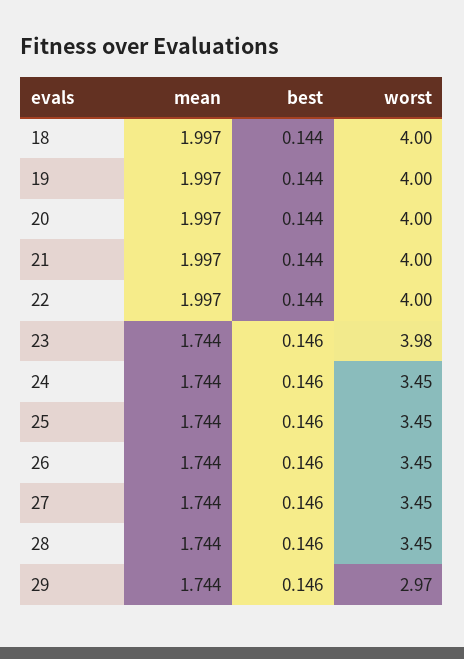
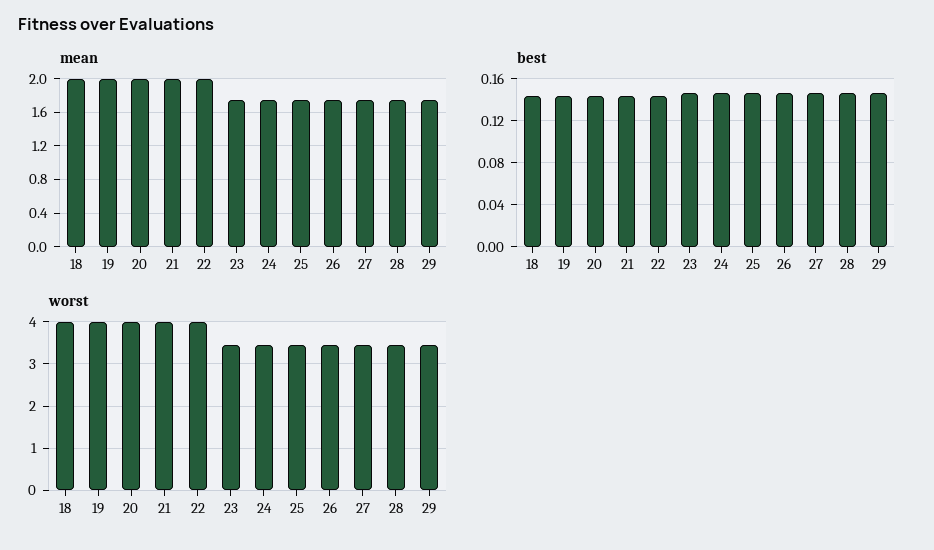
worst, 23: 3.98 -> 3.4
worst, 29: 2.97 -> 3.4

